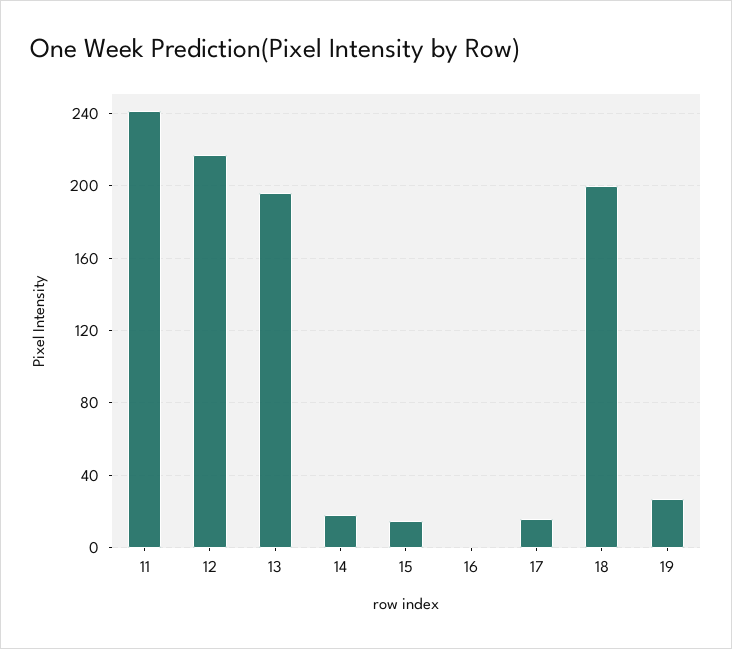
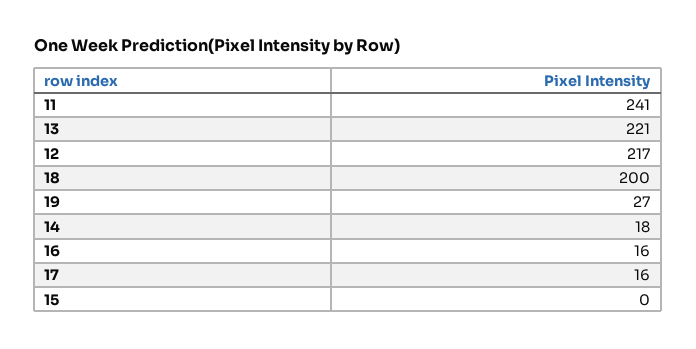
13: 195 -> 221
15: 15 -> 0
16: 0 -> 16

